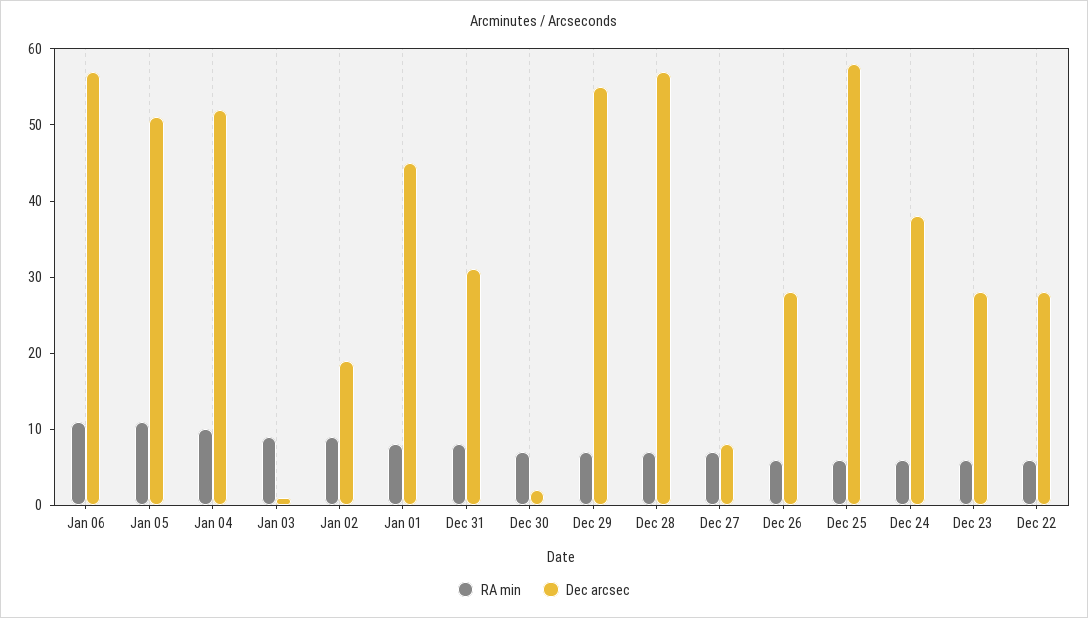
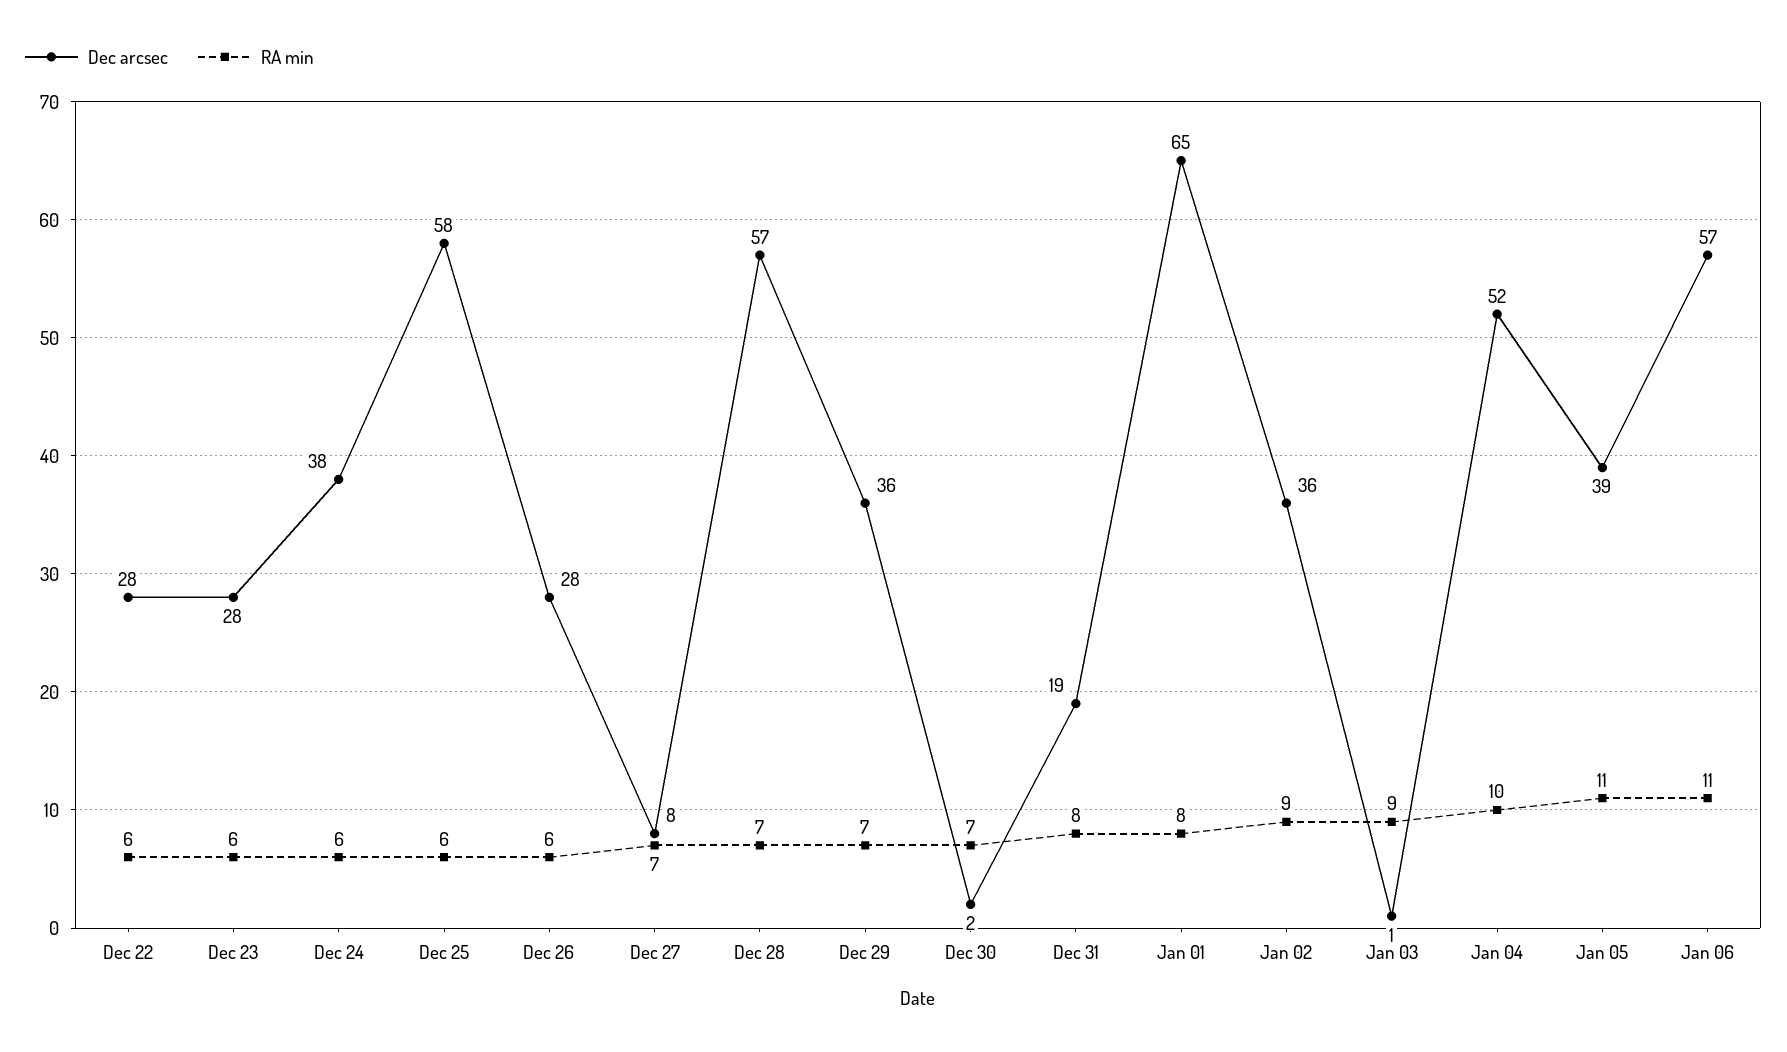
Dec arcsec, Jan 05: 50 -> 39
Dec arcsec, Jan 02: 20 -> 36
Dec arcsec, Jan 01: 45 -> 65
Dec arcsec, Dec 31: 30 -> 19
Dec arcsec, Dec 29: 55 -> 36

